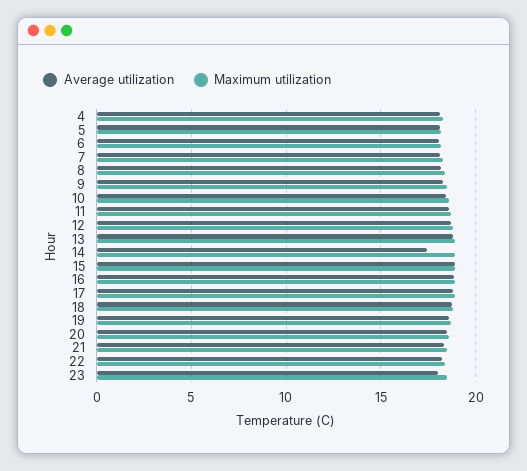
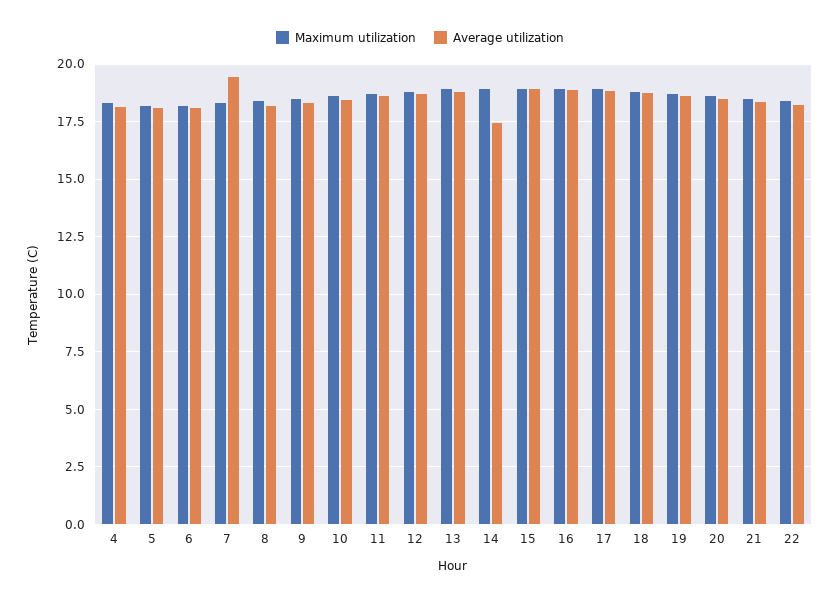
Average utilization, 7: 18 -> 19.5
Average utilization, 23: 18 -> none
Maximum utilization, 23: 18.5 -> none

